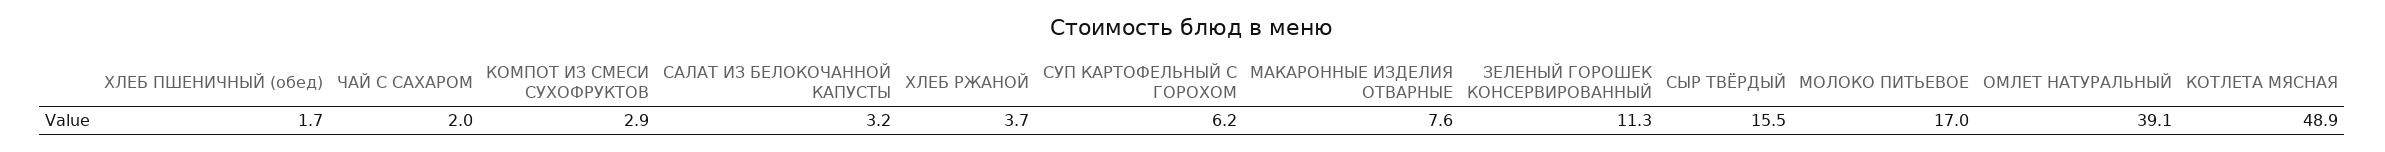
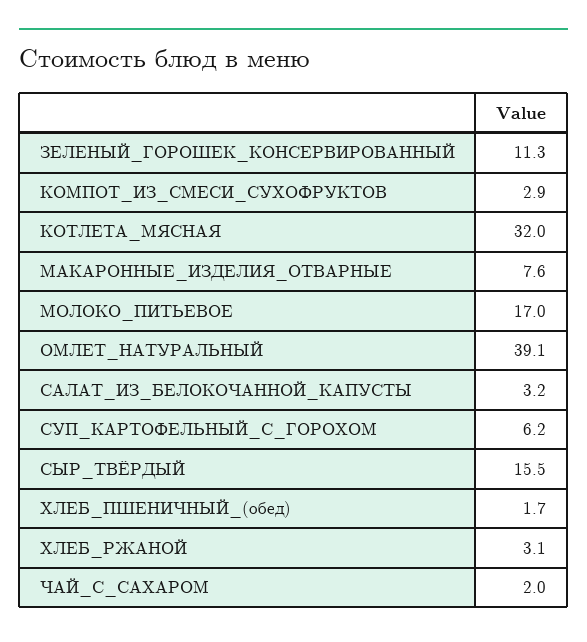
ХЛЕБ РЖАНОЙ: 3.7 -> 3.1
КОТЛЕТА МЯСНАЯ: 48.9 -> 32

